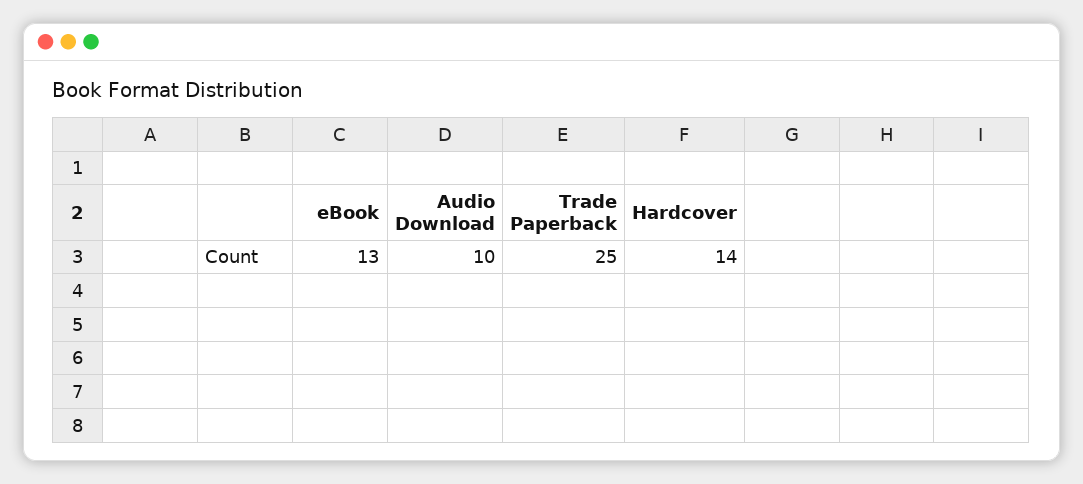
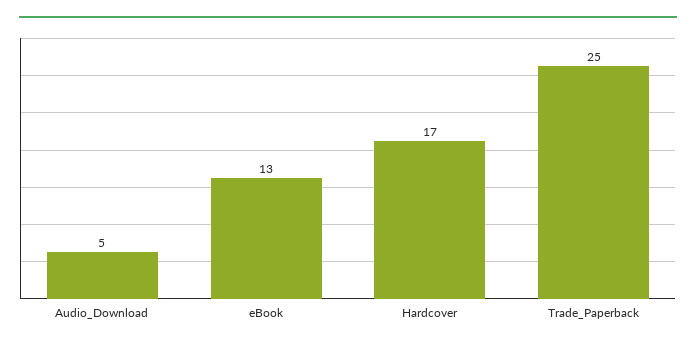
Audio Download: 10 -> 5
Hardcover: 14 -> 17

